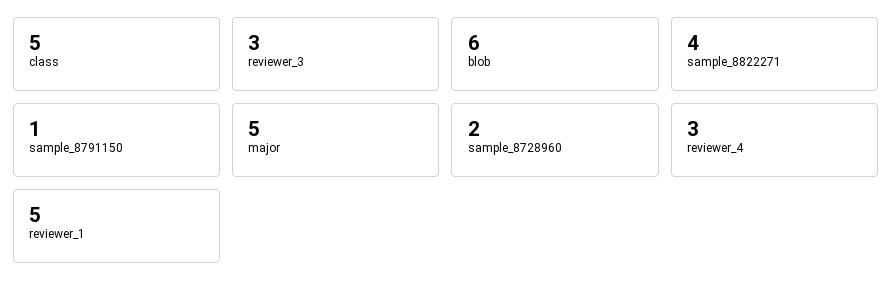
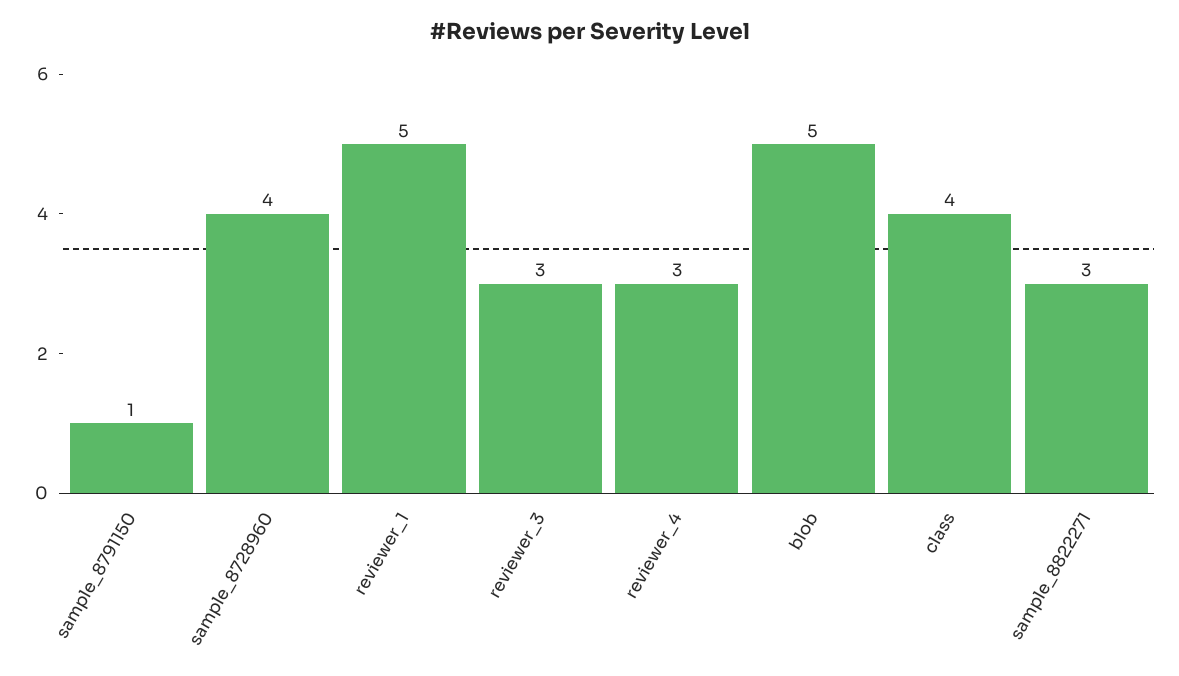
class: 5 -> 4
blob: 6 -> 5
sample_8822271: 4 -> 3
major: 5 -> none
sample_8728960: 2 -> 4

